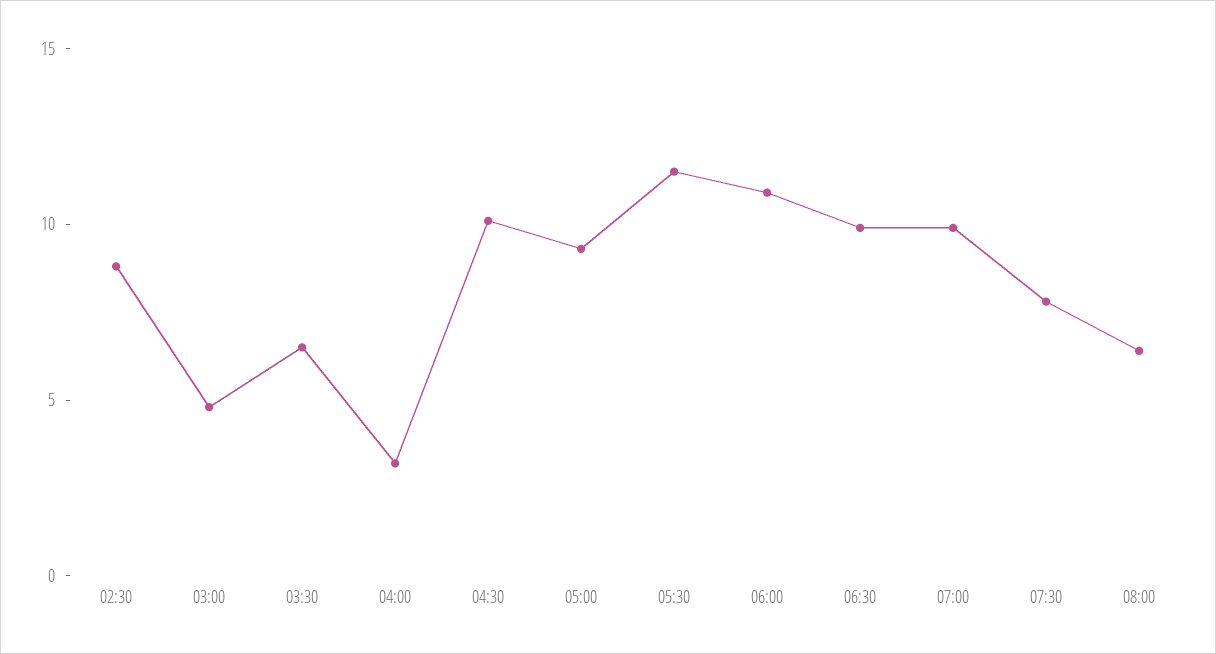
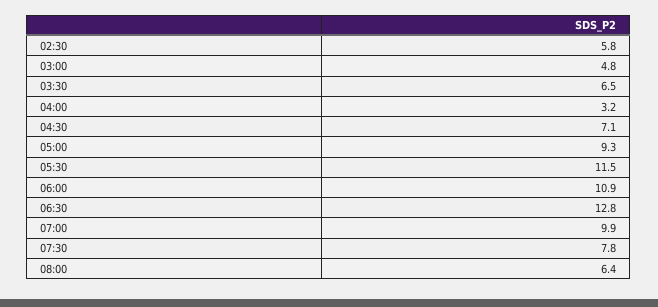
02:30: 9 -> 5.8
04:30: 10 -> 7.1
06:30: 10 -> 12.8

